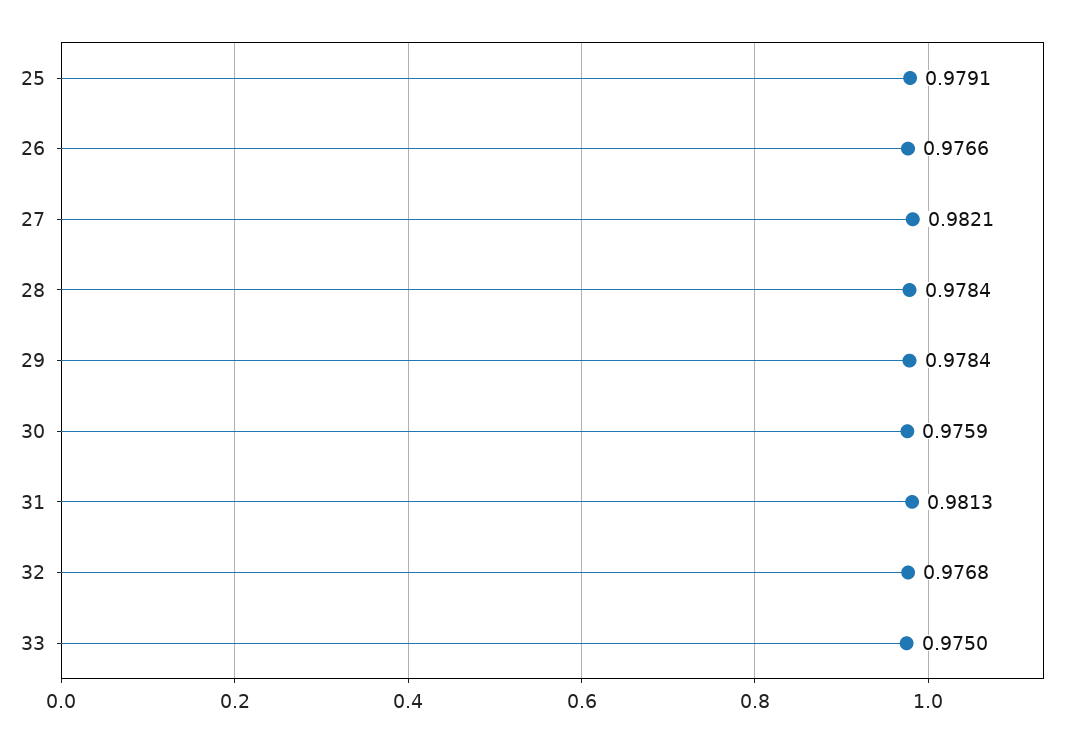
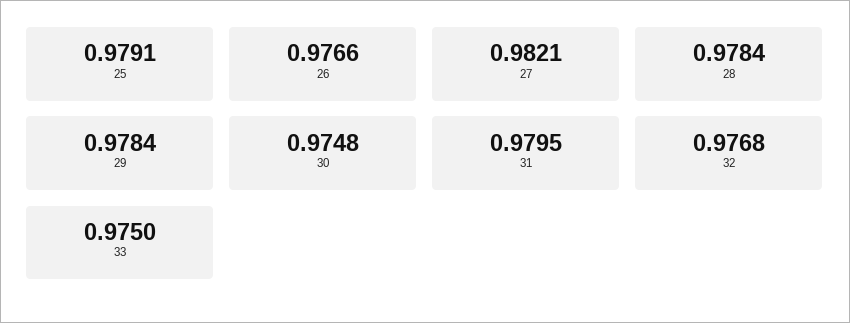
30: 0.9759 -> 0.9748
31: 0.9813 -> 0.9795

